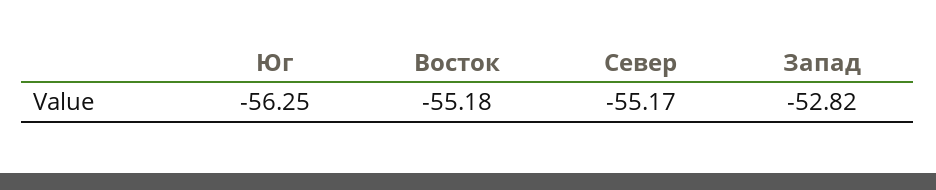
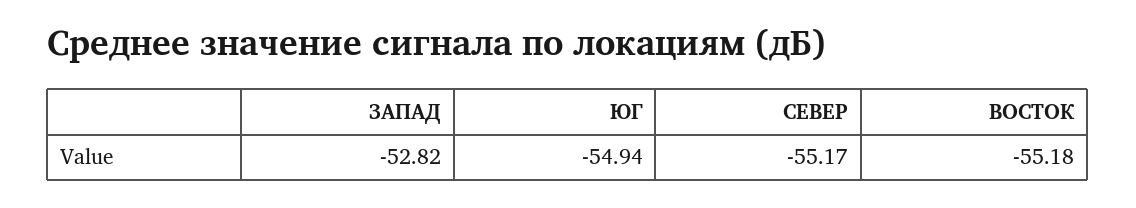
Юг: -56.25 -> -54.94

